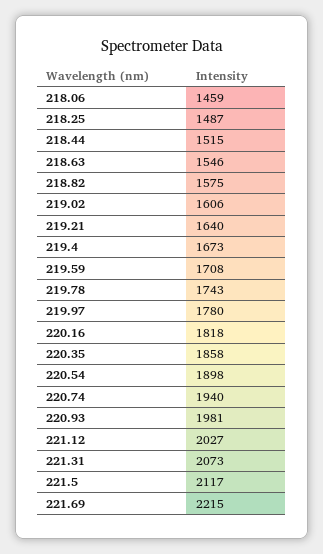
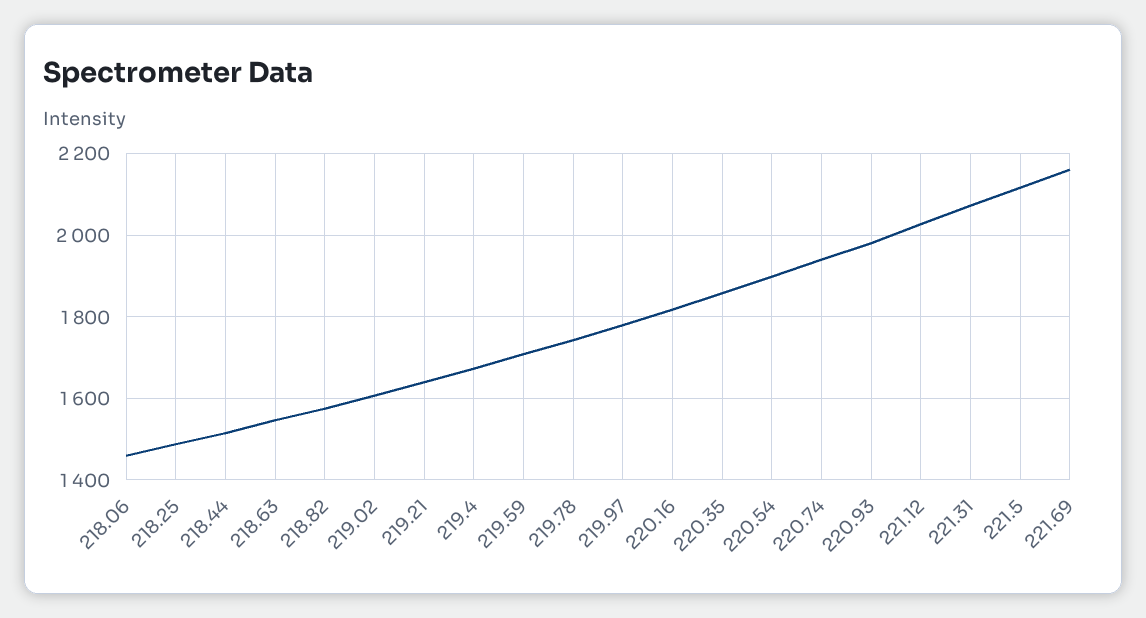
221.69: 2215 -> 2160

